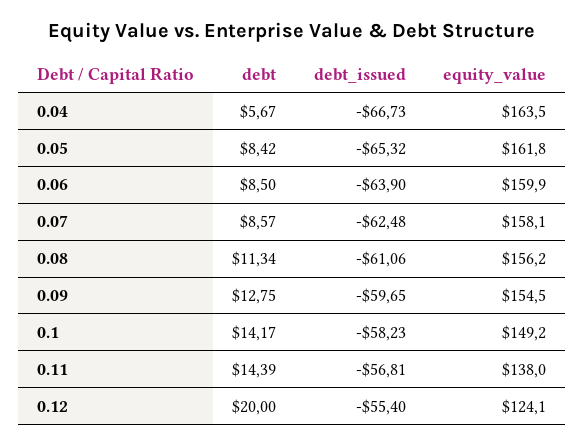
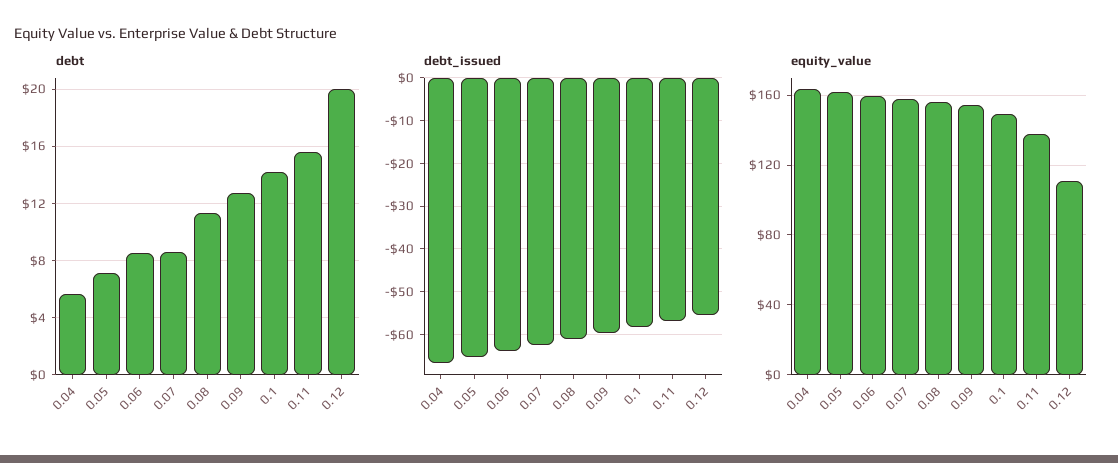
debt, 0.05: 8.42 -> 7
debt, 0.11: 14.39 -> 15.5
equity_value, 0.12: 124.1 -> 110

